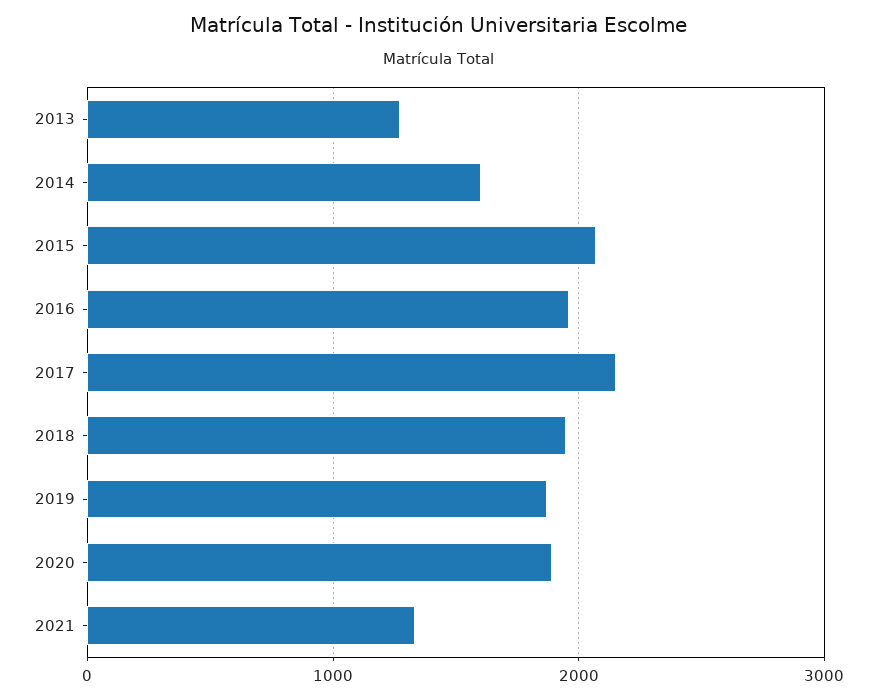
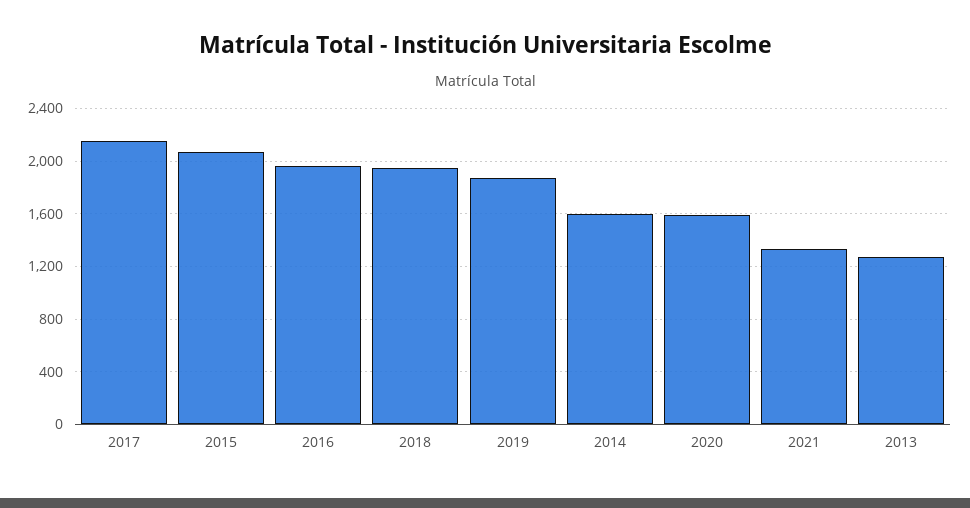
2020: 1900 -> 1600

